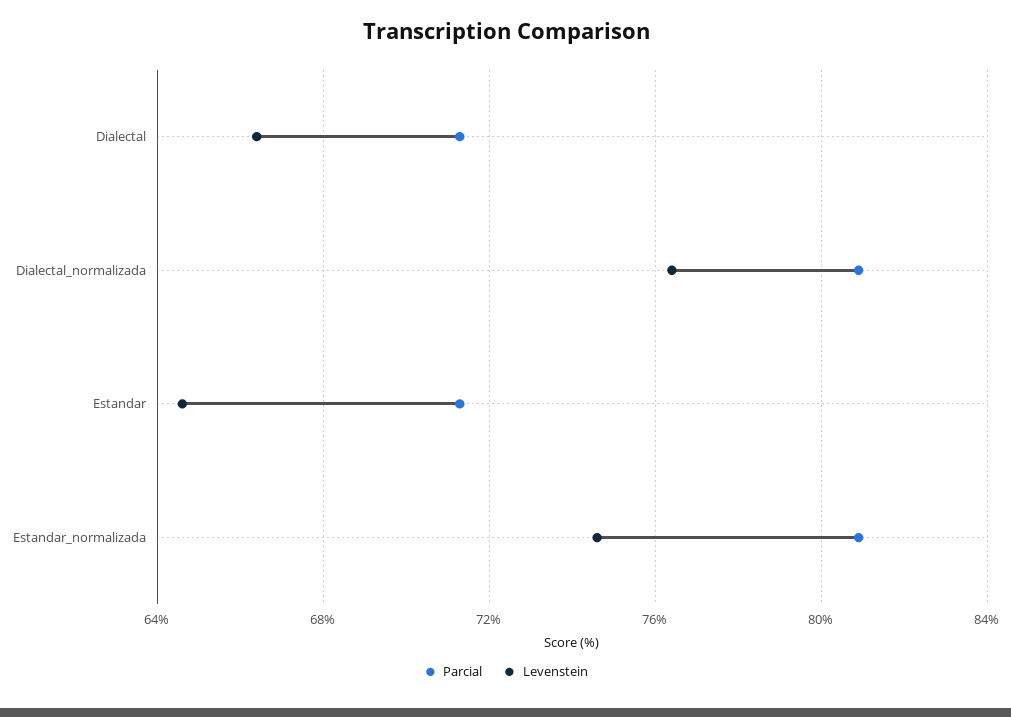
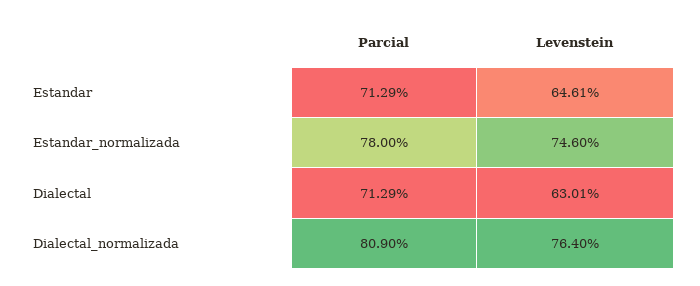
Levenstein, Dialectal: 66.5 -> 63.01
Parcial, Estandar_normalizada: 81 -> 78

